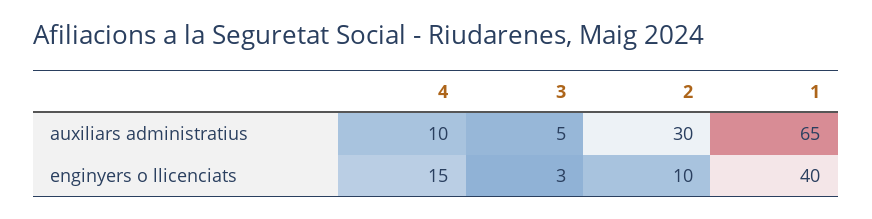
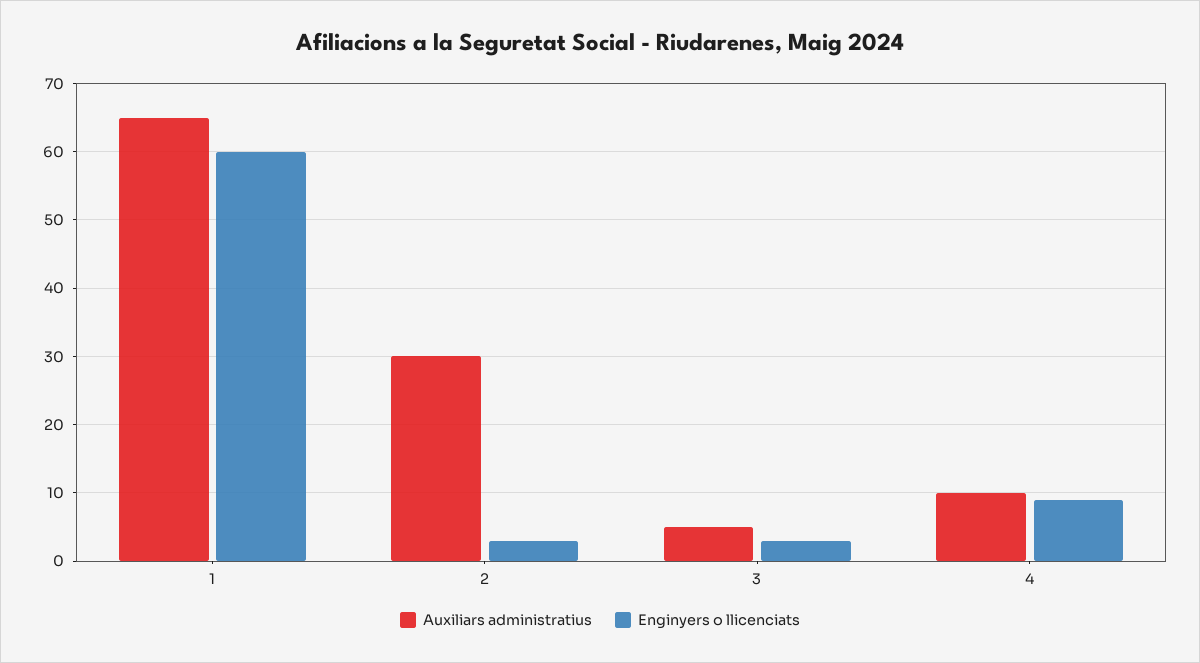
enginyers o llicenciats, 4: 15 -> 9
enginyers o llicenciats, 2: 10 -> 3
enginyers o llicenciats, 1: 40 -> 60

